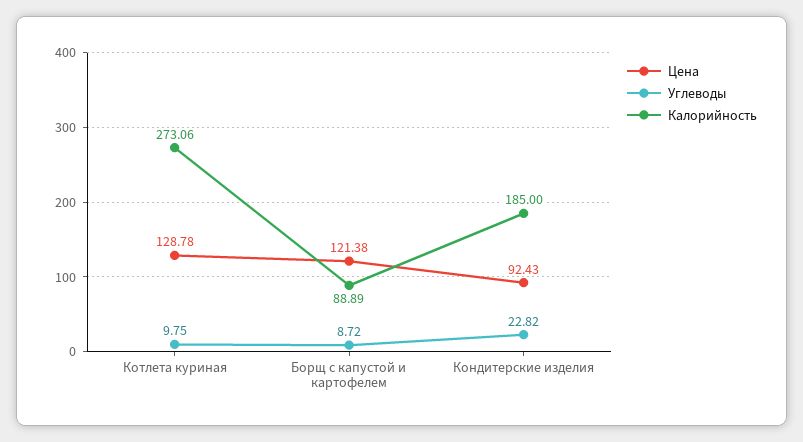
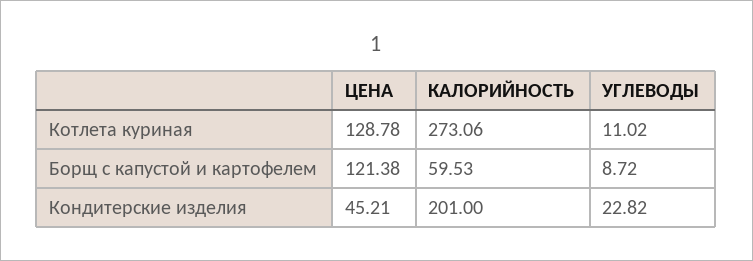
Углеводы, Котлета куриная: 9.75 -> 11.02
Калорийность, Борщ с капустой и картофелем: 88.89 -> 59.53
Цена, Кондитерские изделия: 92.43 -> 45.21
Калорийность, Кондитерские изделия: 185 -> 201

